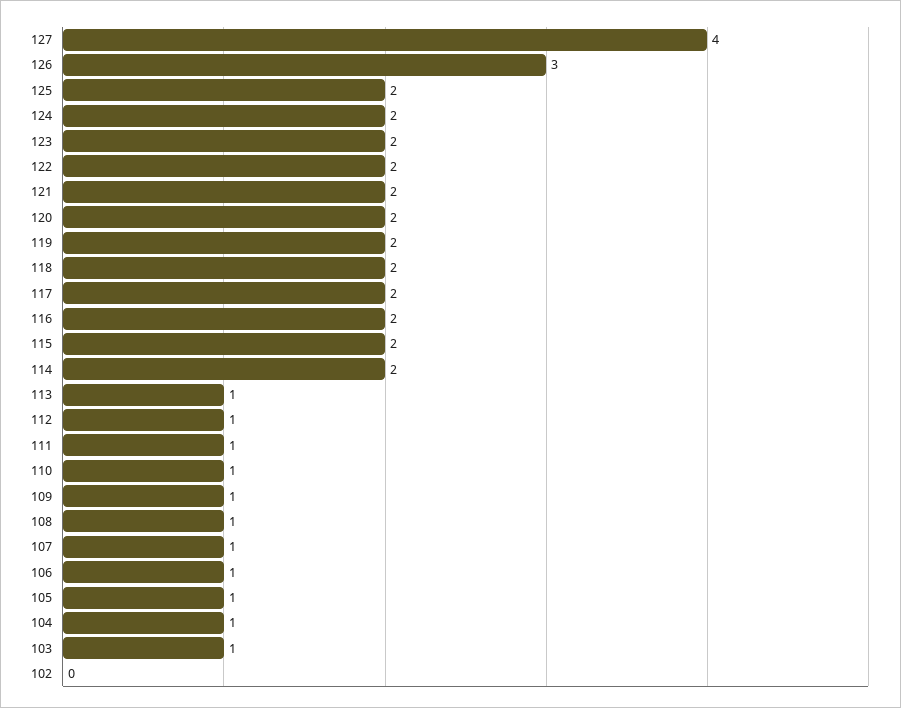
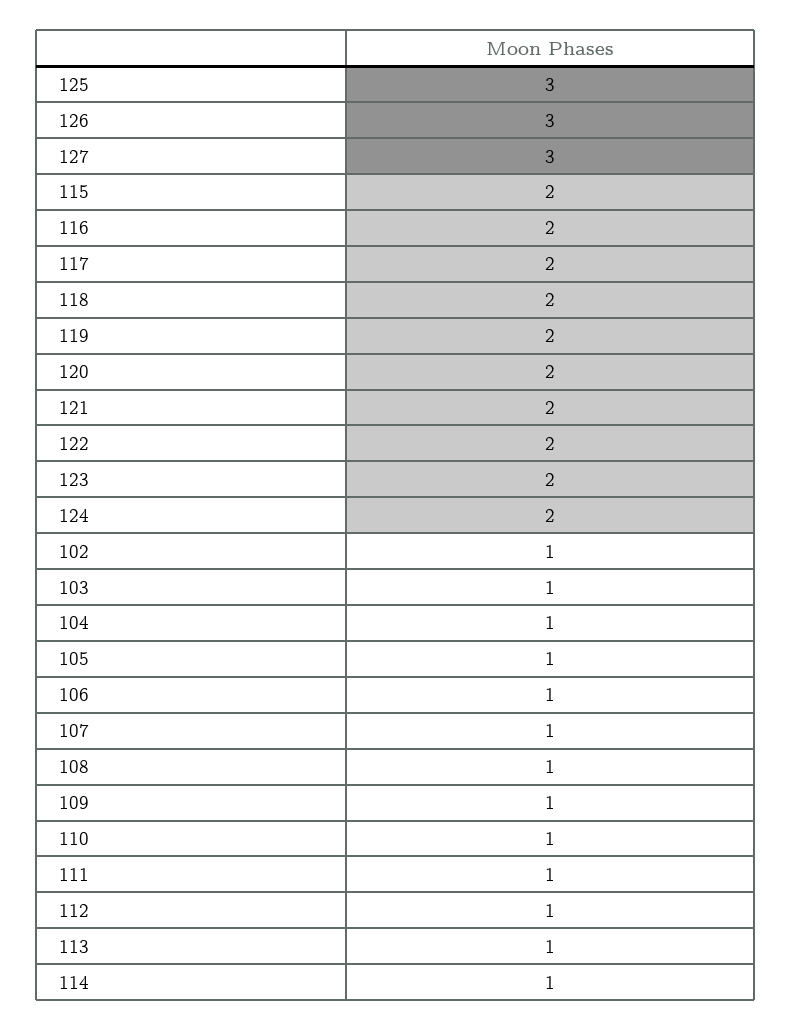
127: 4 -> 3
125: 2 -> 3
114: 2 -> 1
102: 0 -> 1

